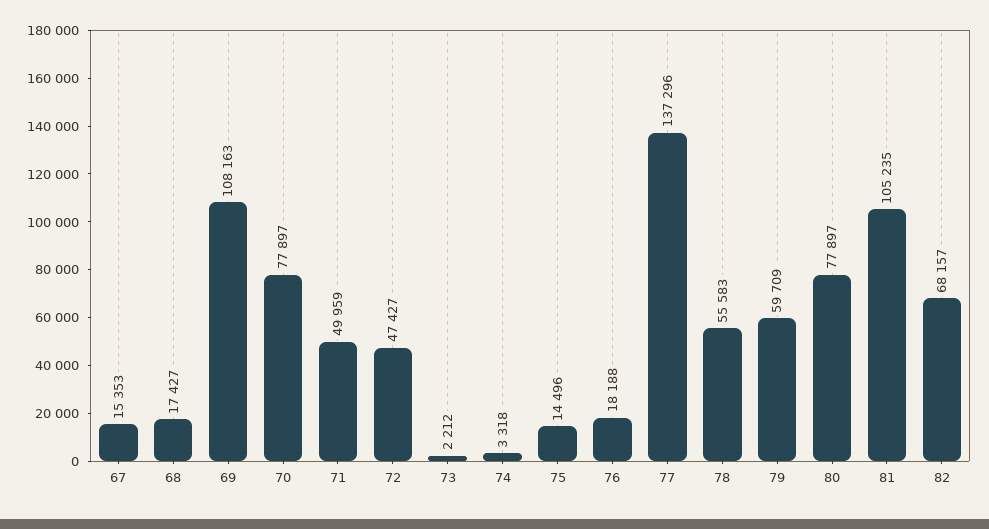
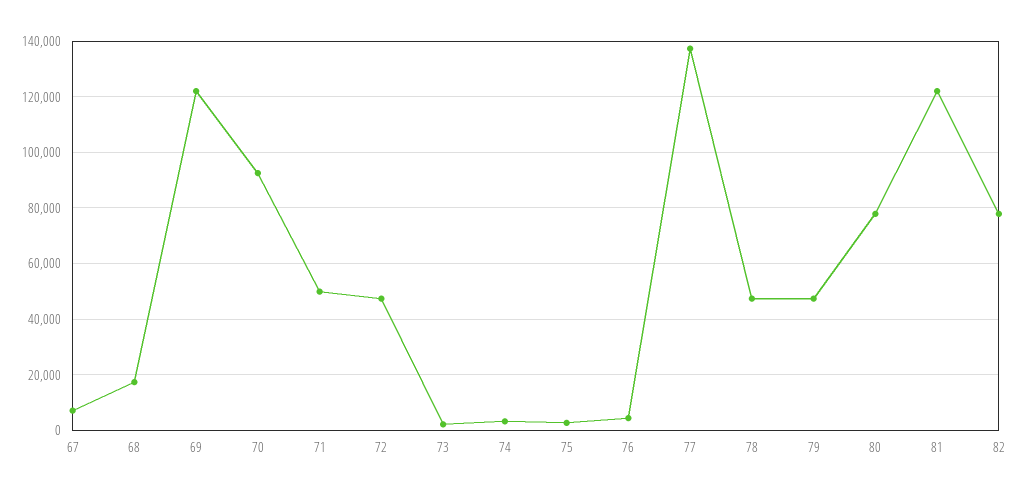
67: 15353 -> 7500
69: 108163 -> 122500
70: 77897 -> 92500
75: 14496 -> 2500
76: 18188 -> 5000
78: 55583 -> 47500
79: 59709 -> 47500
81: 105235 -> 122500
82: 68157 -> 77500

